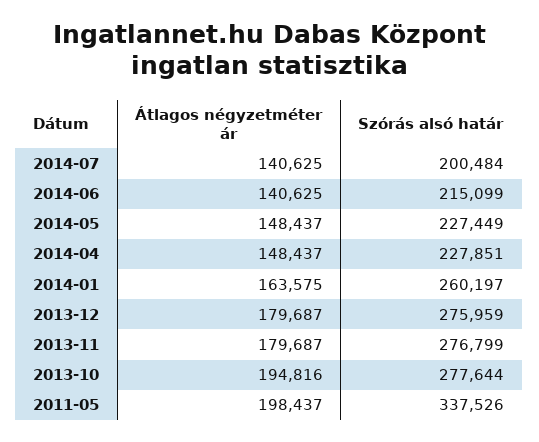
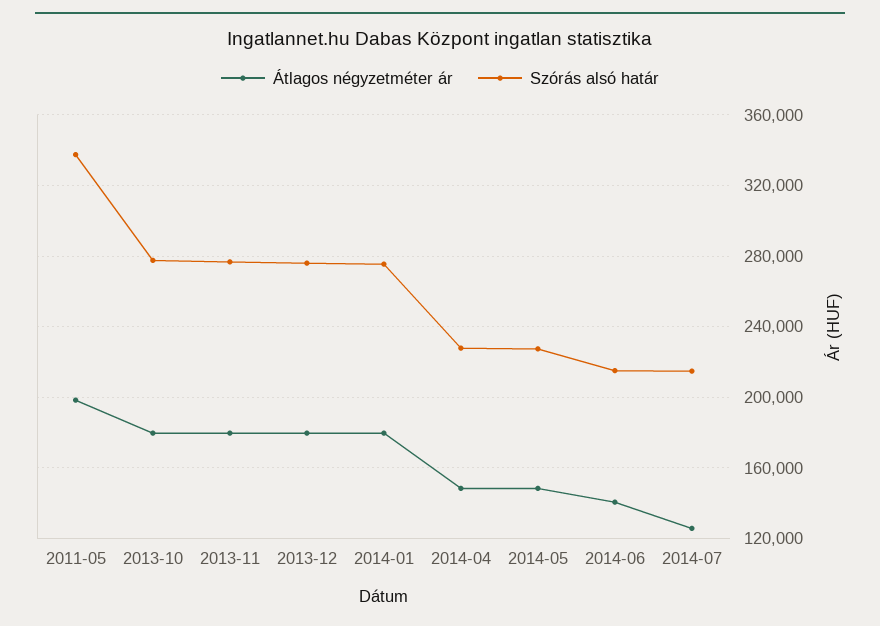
Átlagos négyzetméter ár, 2014-07: 140625 -> 125000
Szórás alsó határ, 2014-07: 200484 -> 215000
Átlagos négyzetméter ár, 2014-01: 163575 -> 180000
Szórás alsó határ, 2014-01: 260197 -> 275000
Átlagos négyzetméter ár, 2013-10: 194816 -> 180000

